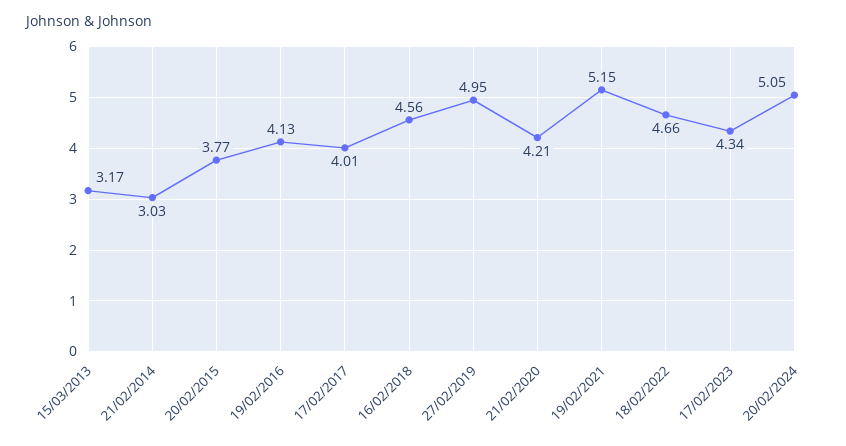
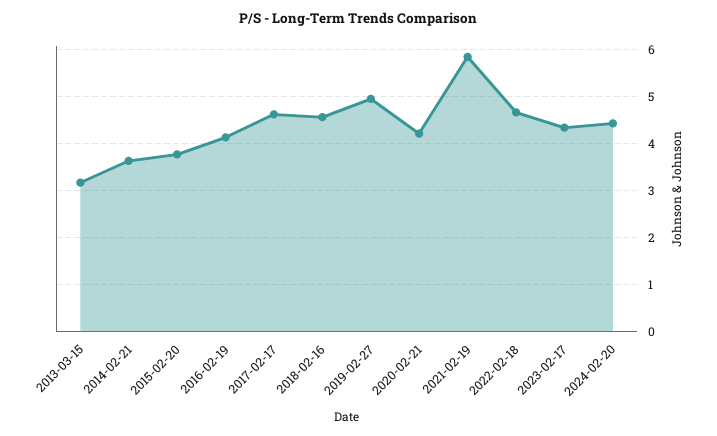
21/02/2014: 3.03 -> 3.6
17/02/2017: 4.01 -> 4.6
19/02/2021: 5.15 -> 5.8
20/02/2024: 5.05 -> 4.4

